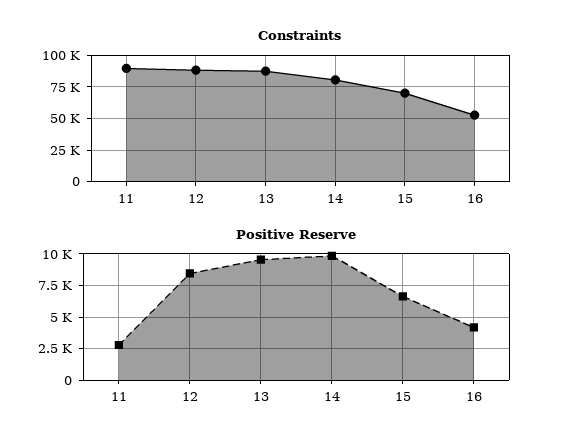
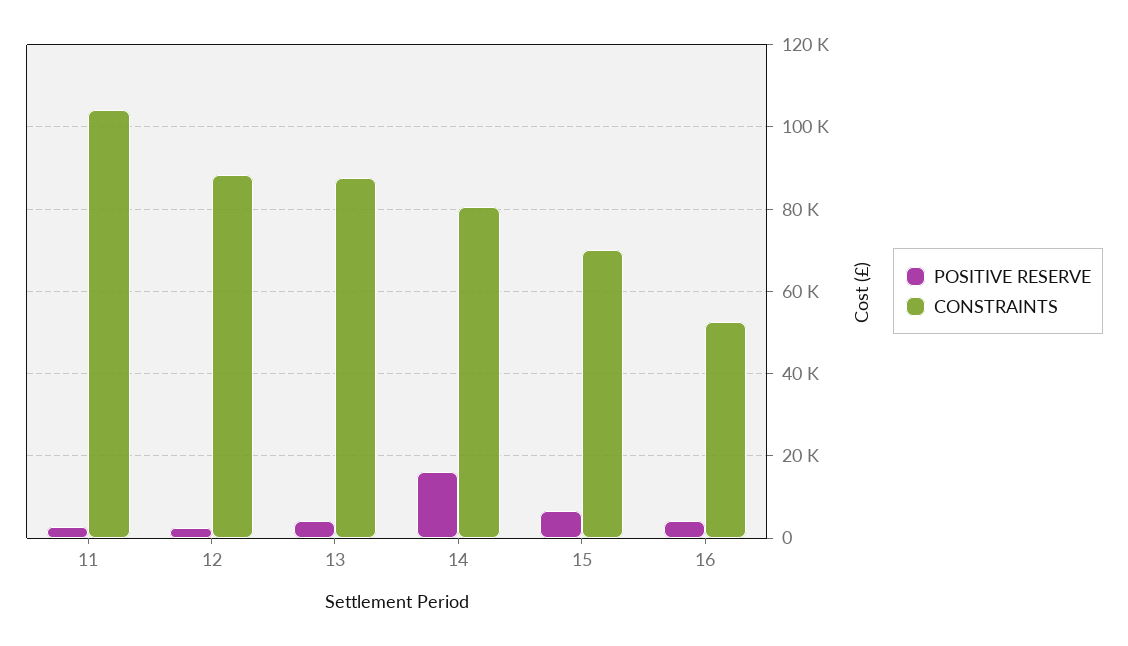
Constraints, 11: 90000 -> 104000
Positive Reserve, 12: 8500 -> 2000
Positive Reserve, 13: 9500 -> 4000
Positive Reserve, 14: 10000 -> 16000

